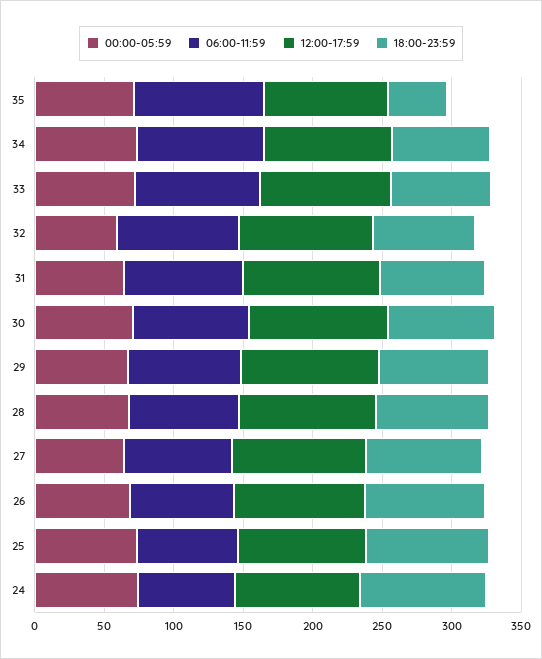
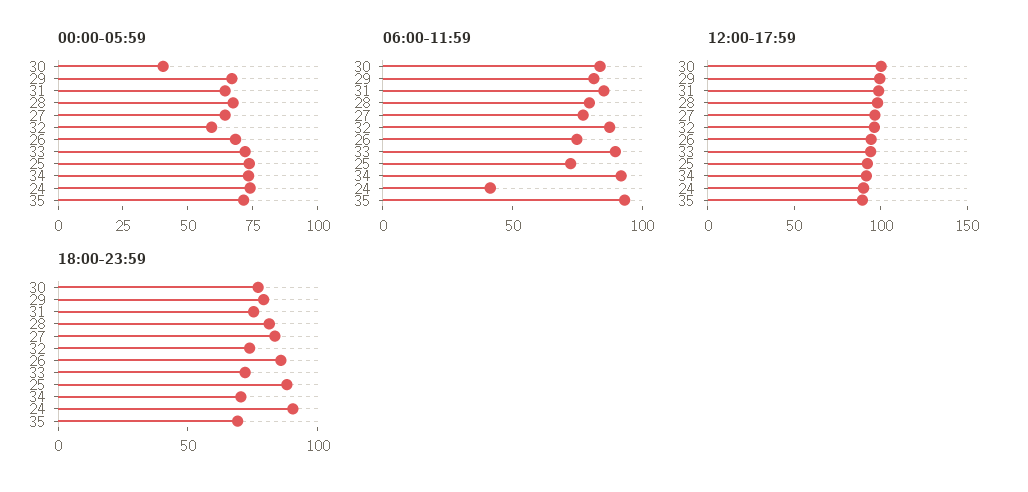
18:00-23:59, 35: 40 -> 70
00:00-05:59, 30: 70 -> 40
06:00-11:59, 24: 70 -> 40

